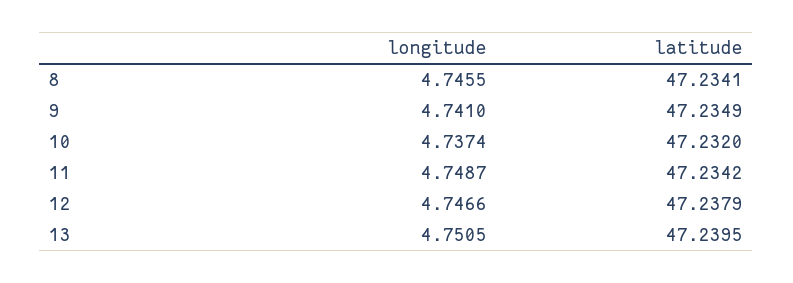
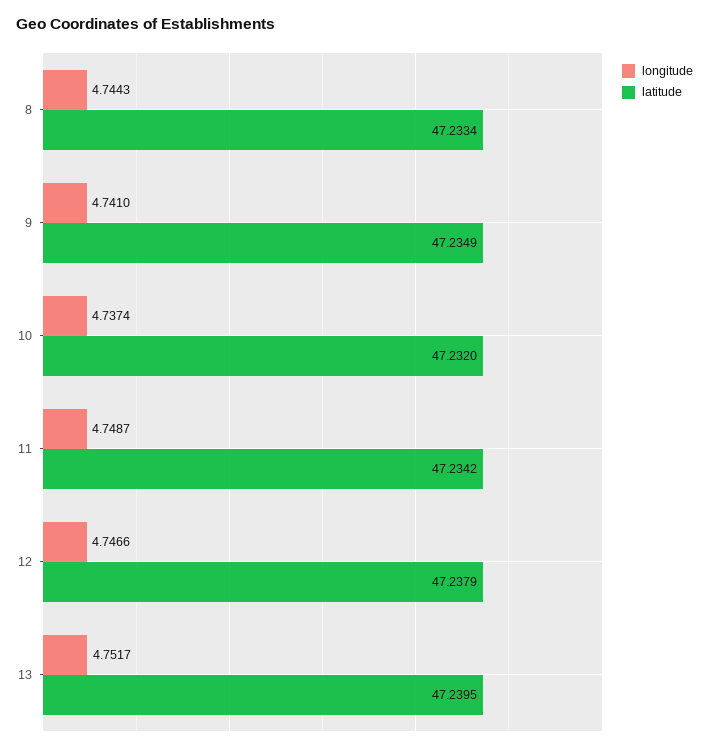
longitude, 8: 4.7455 -> 4.7443
latitude, 8: 47.2341 -> 47.2334
longitude, 13: 4.7505 -> 4.7517

